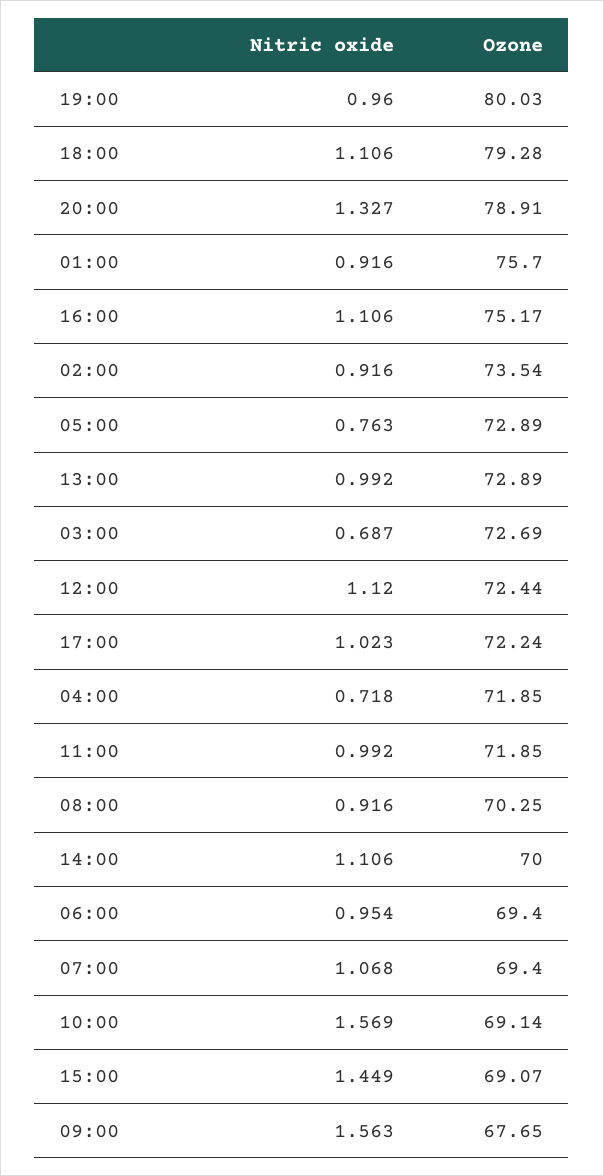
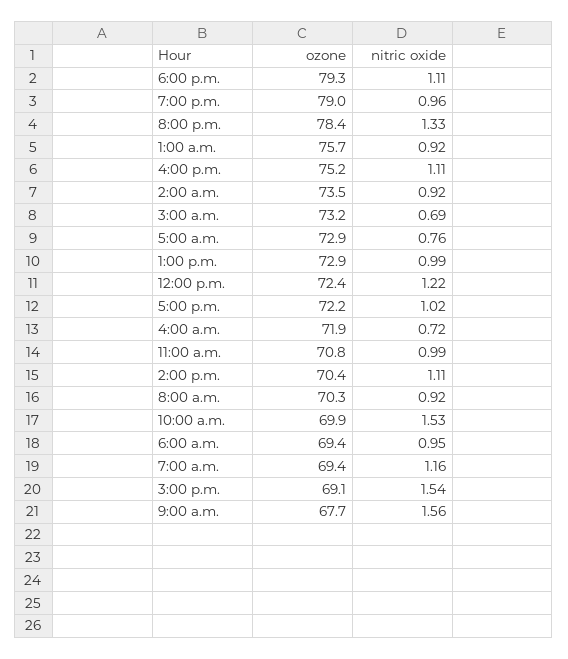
Ozone, 19:00: 80.03 -> 79
Ozone, 20:00: 78.91 -> 78.4
Ozone, 03:00: 72.69 -> 73.2
Nitric oxide, 12:00: 1.12 -> 1.22
Ozone, 11:00: 71.85 -> 70.8
Ozone, 14:00: 70 -> 70.4
Nitric oxide, 07:00: 1.068 -> 1.16
Nitric oxide, 10:00: 1.569 -> 1.53
Ozone, 10:00: 69.14 -> 69.9
Nitric oxide, 15:00: 1.449 -> 1.54

